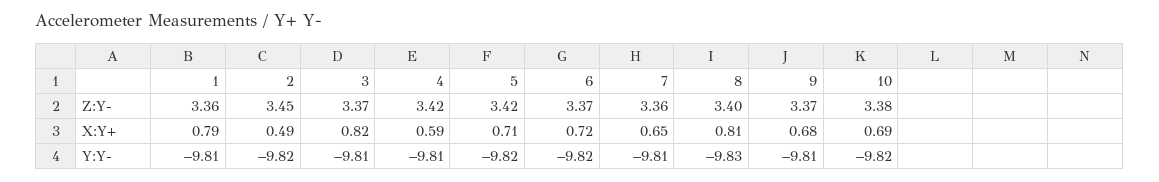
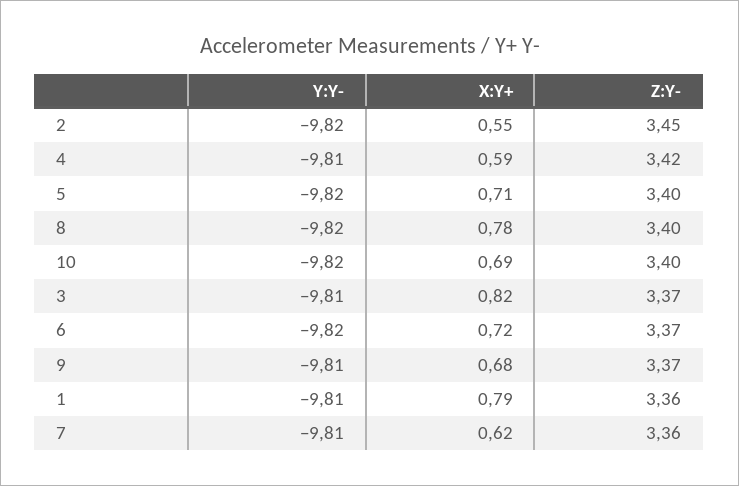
5, Z:Y-: 3.42 -> 3.4
10, Z:Y-: 3.38 -> 3.4
2, X:Y+: 0.49 -> 0.55
7, X:Y+: 0.65 -> 0.62
8, X:Y+: 0.81 -> 0.78
8, Y:Y-: -9.83 -> -9.82

